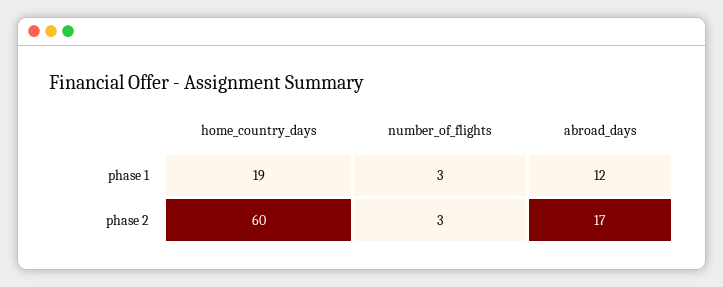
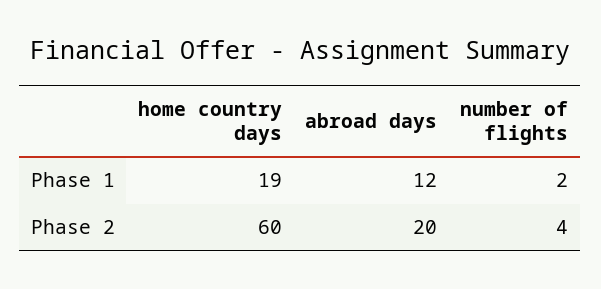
number_of_flights, phase 1: 3 -> 2
number_of_flights, phase 2: 3 -> 4
abroad_days, phase 2: 17 -> 20

